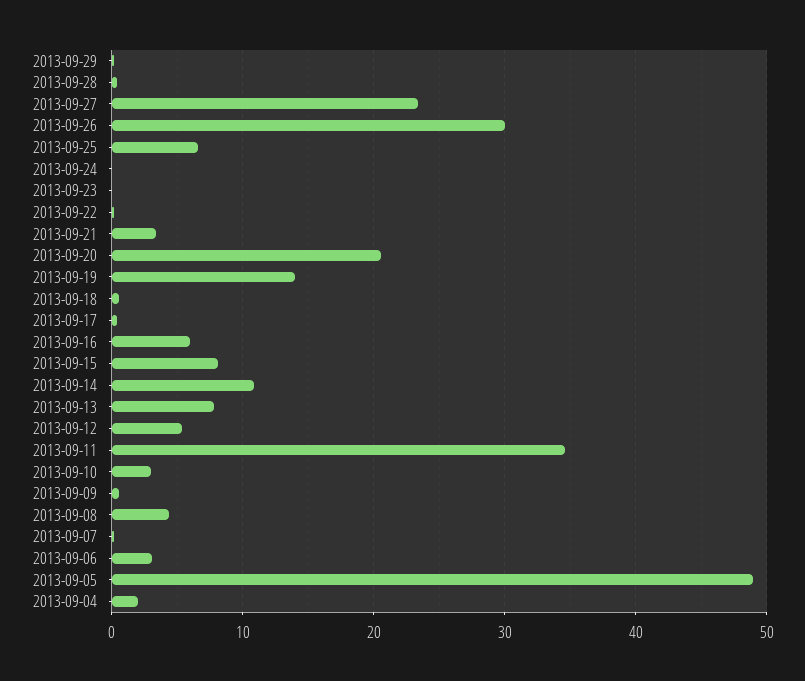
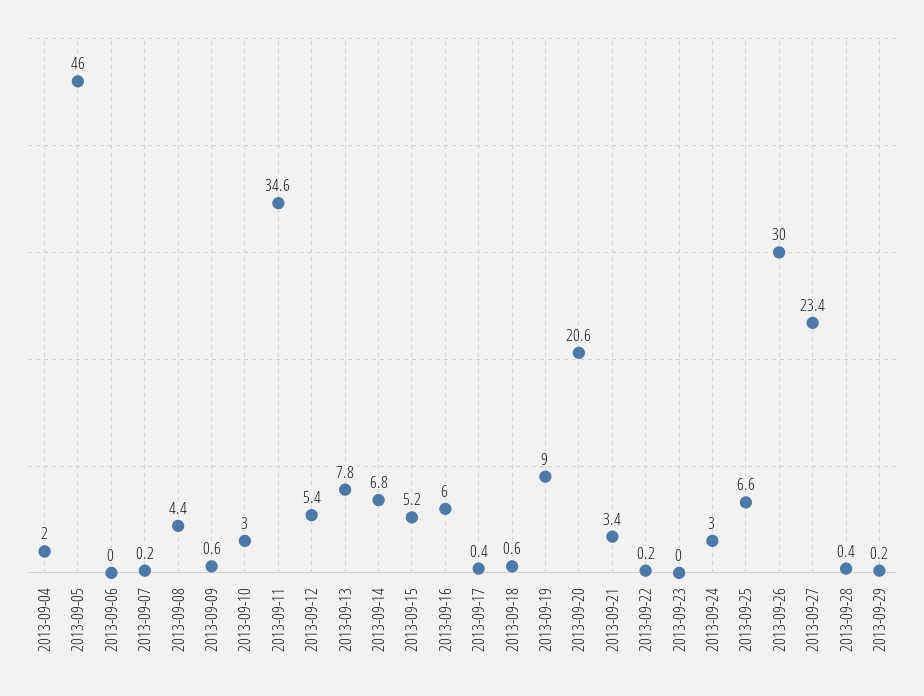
2013-09-24: 0 -> 3
2013-09-19: 14 -> 9
2013-09-15: 8 -> 5.2
2013-09-14: 11 -> 6.8
2013-09-06: 3 -> 0
2013-09-05: 49 -> 46

